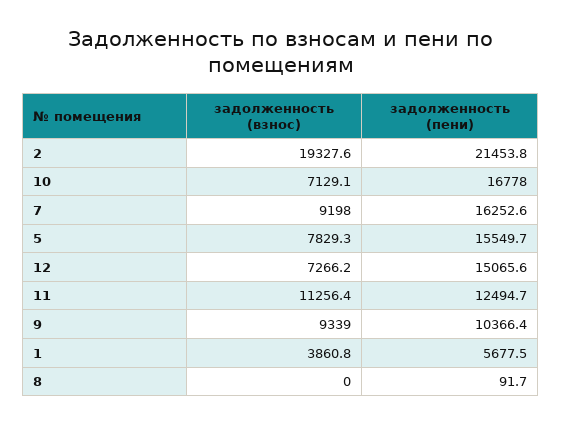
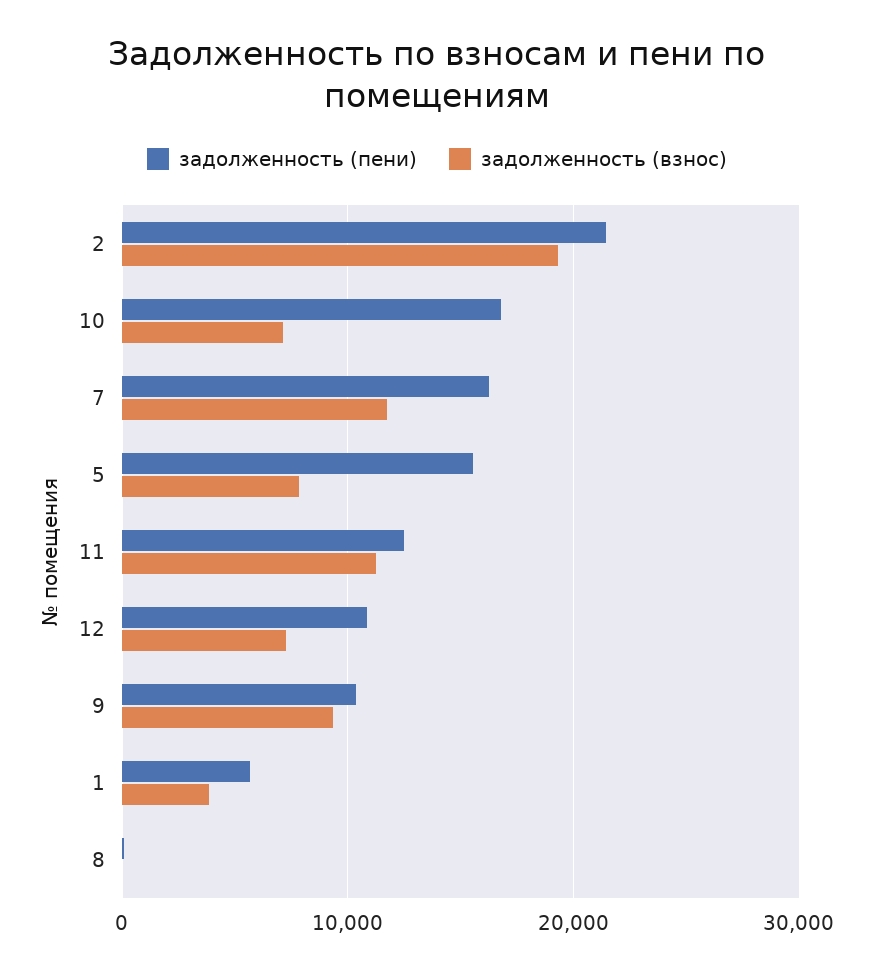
задолженность (взнос), 7: 9198 -> 12000
задолженность (пени), 12: 15065.6 -> 11000

